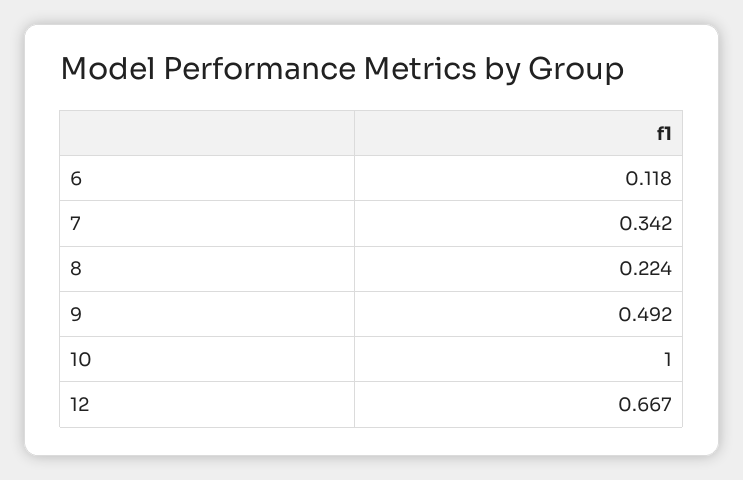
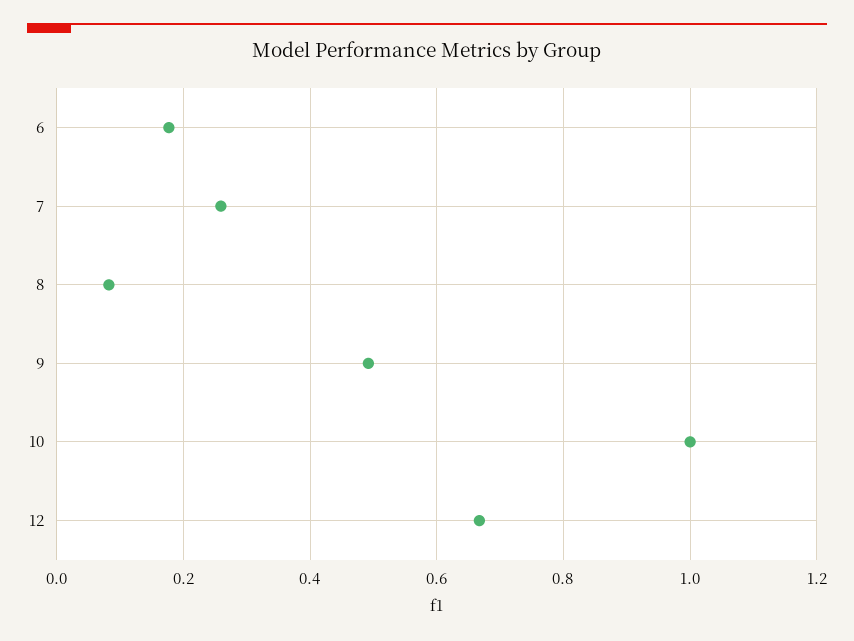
6: 0.118 -> 0.18
7: 0.342 -> 0.26
8: 0.224 -> 0.08

